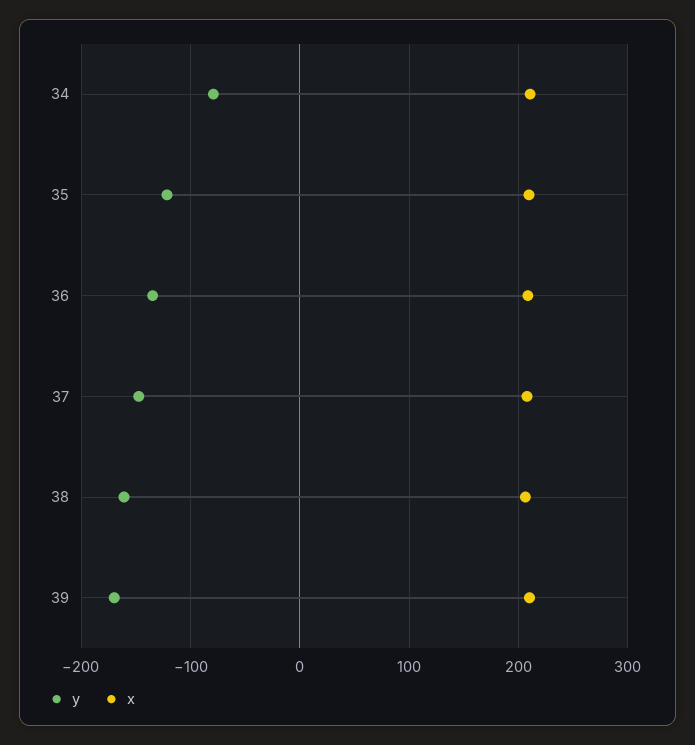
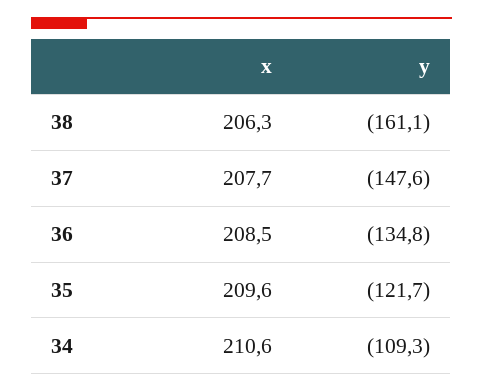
y, 34: -80 -> -109.3
y, 39: -170 -> none
x, 39: 210 -> none

